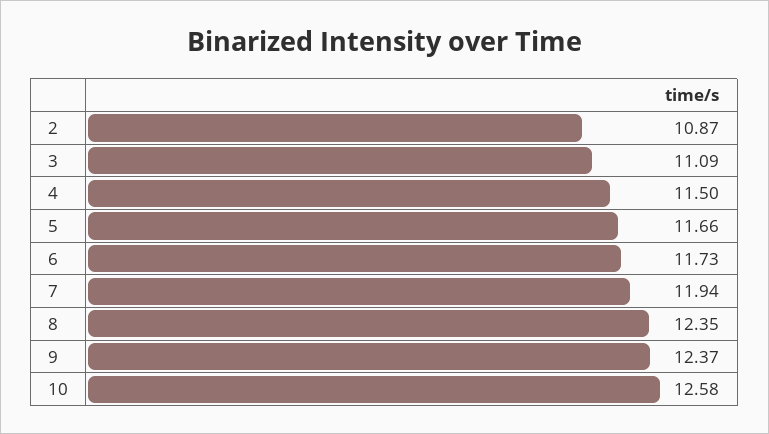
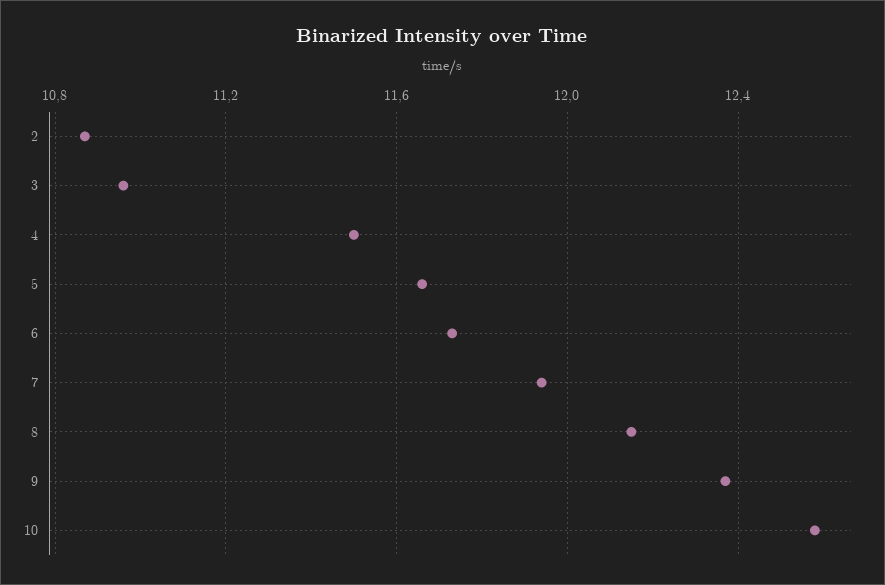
3: 11.09 -> 10.95
8: 12.35 -> 12.15

